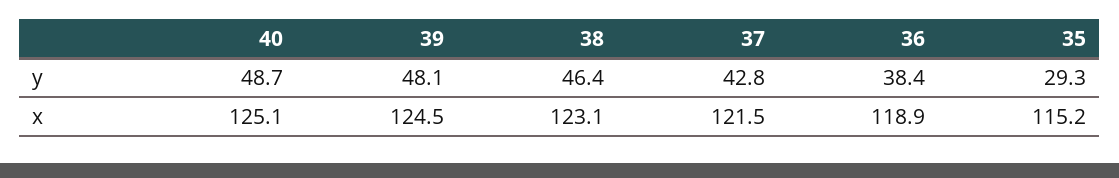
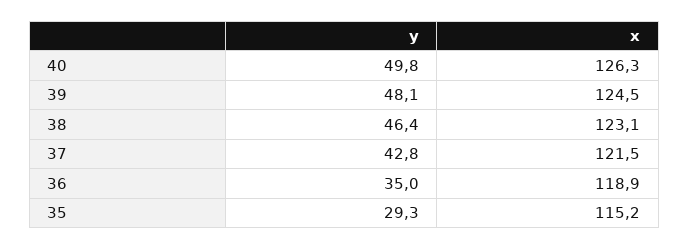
40, y: 48.7 -> 49.8
36, y: 38.4 -> 35
40, x: 125.1 -> 126.3

